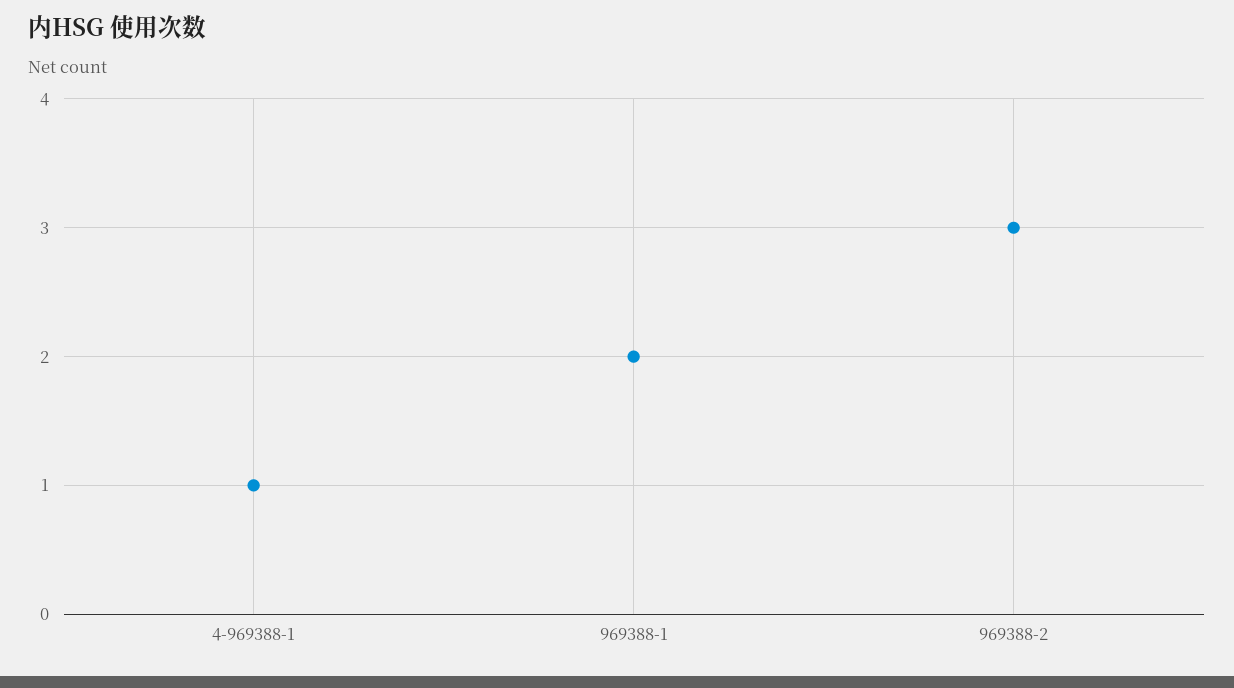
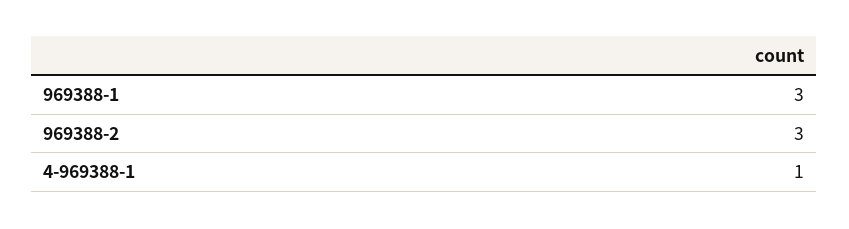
969388-1: 2 -> 3

